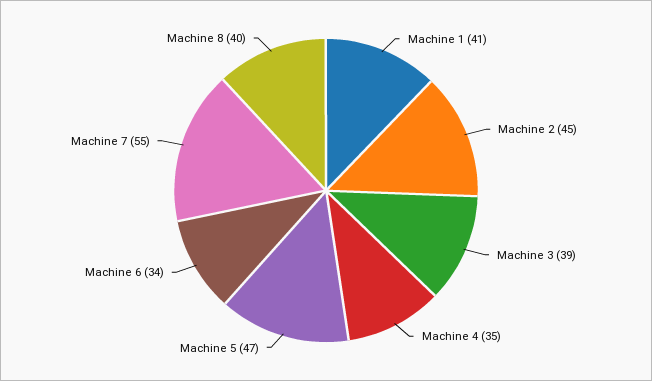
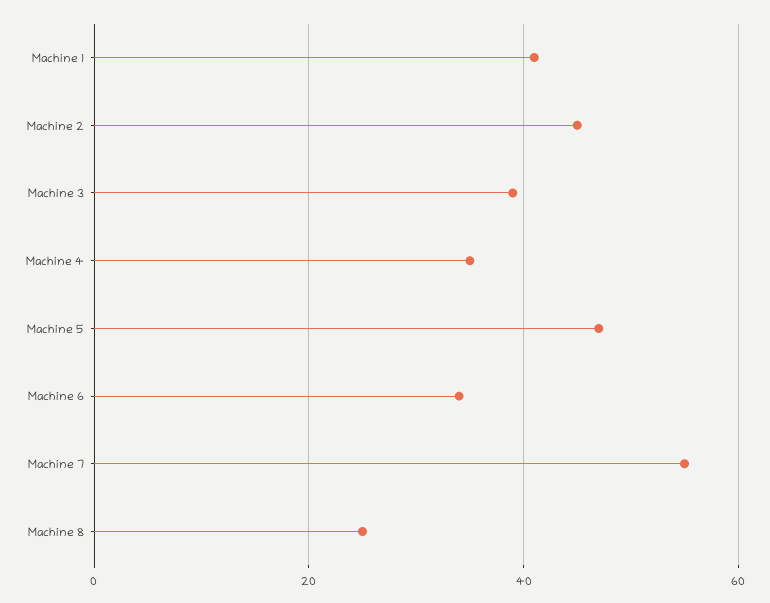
Machine 8: 40 -> 25

